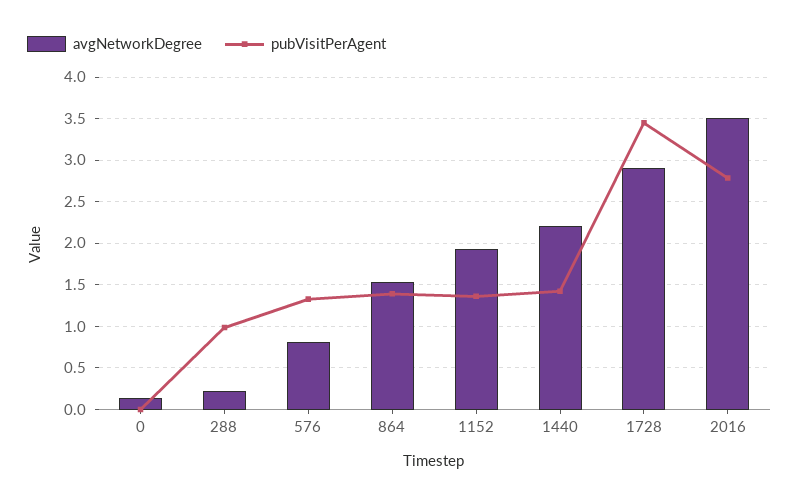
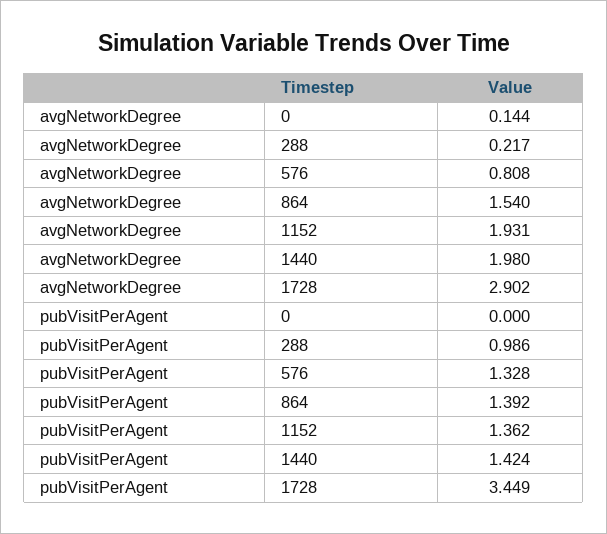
avgNetworkDegree, 1440: 2.2 -> 1.98
avgNetworkDegree, 2016: 3.5 -> none
pubVisitPerAgent, 2016: 2.8 -> none

